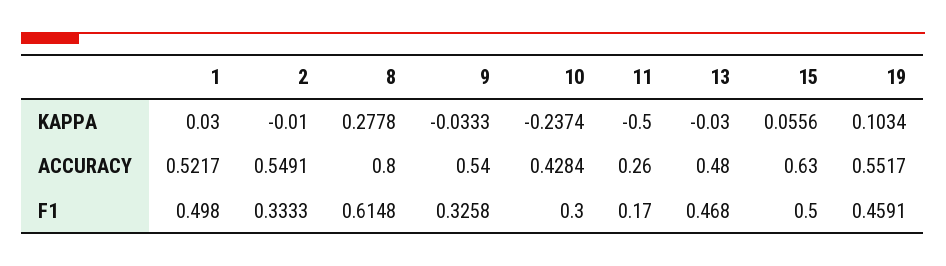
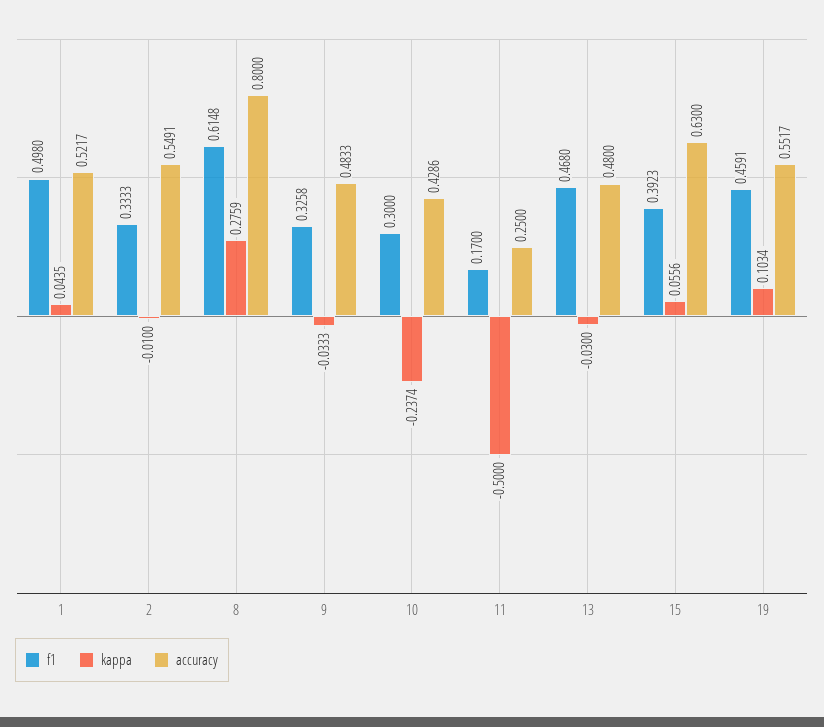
KAPPA, 1: 0.03 -> 0.0435
KAPPA, 8: 0.2778 -> 0.2759
ACCURACY, 9: 0.54 -> 0.4833
ACCURACY, 10: 0.4284 -> 0.4286
ACCURACY, 11: 0.26 -> 0.25
F1, 15: 0.5 -> 0.3923

